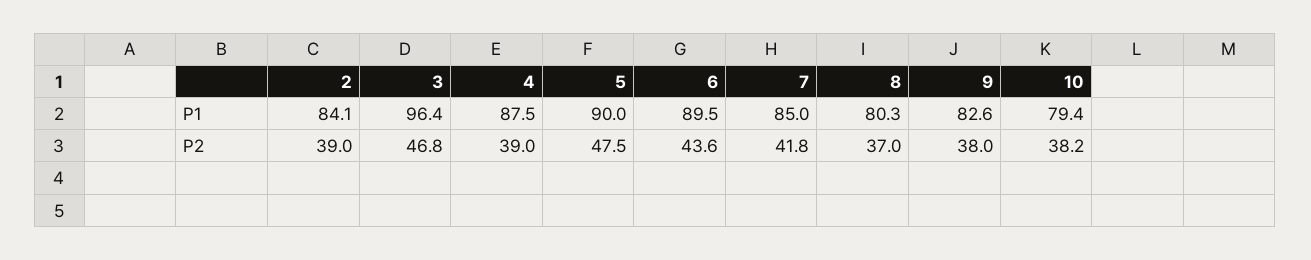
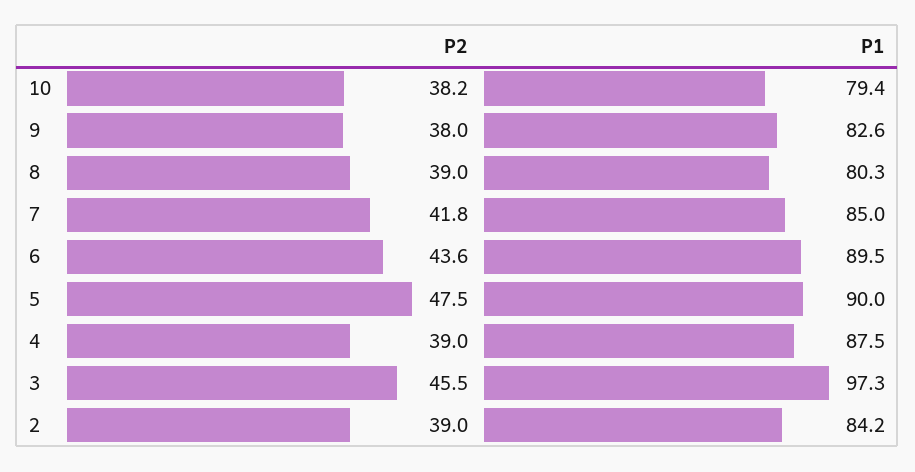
2, P1: 84.1 -> 84.2
3, P1: 96.4 -> 97.3
3, P2: 46.8 -> 45.5
8, P2: 37 -> 39

